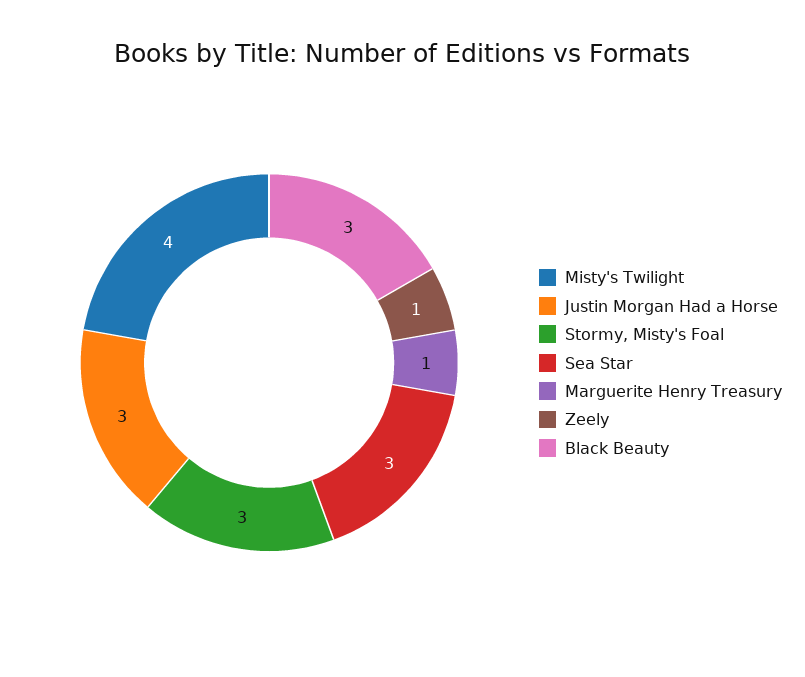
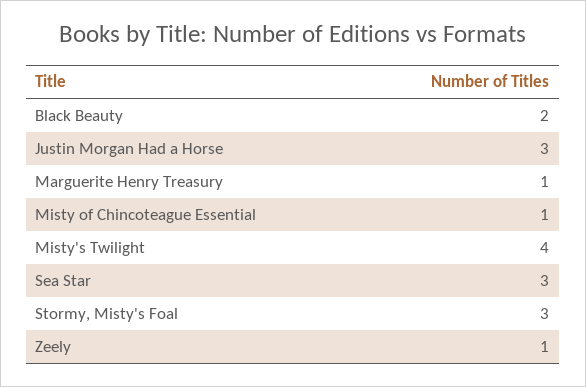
Black Beauty: 3 -> 2
Misty of Chincoteague Essential: none -> 1

